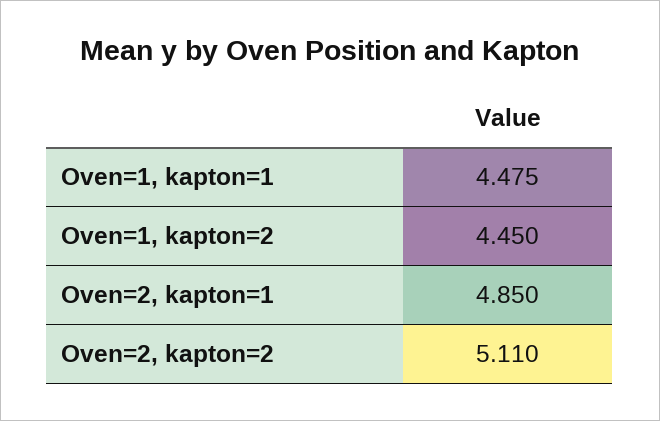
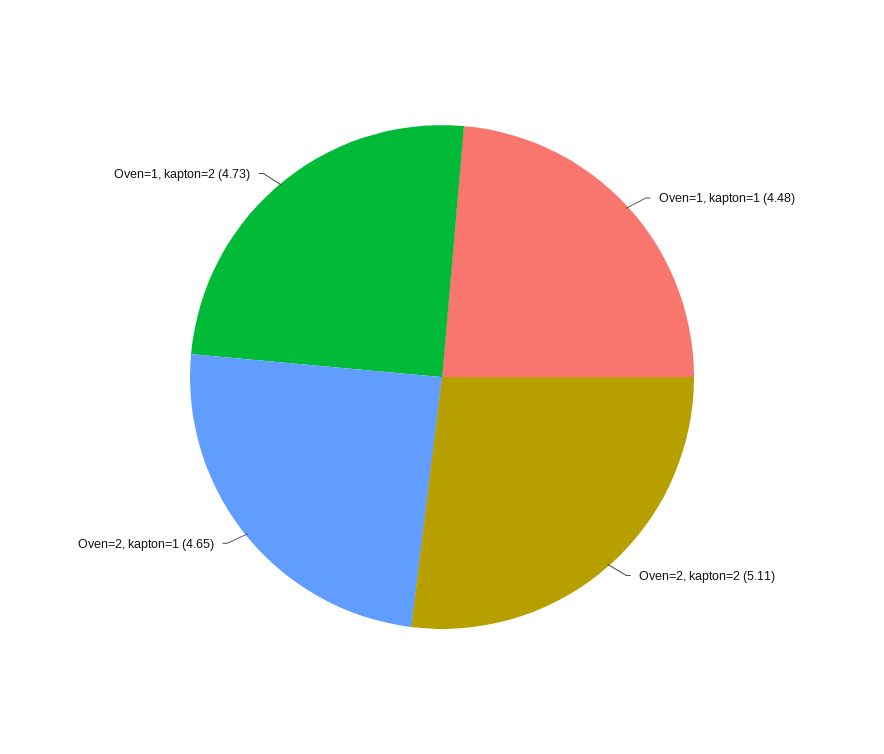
Oven=1, kapton=2: 4.45 -> 4.73
Oven=2, kapton=1: 4.85 -> 4.65

